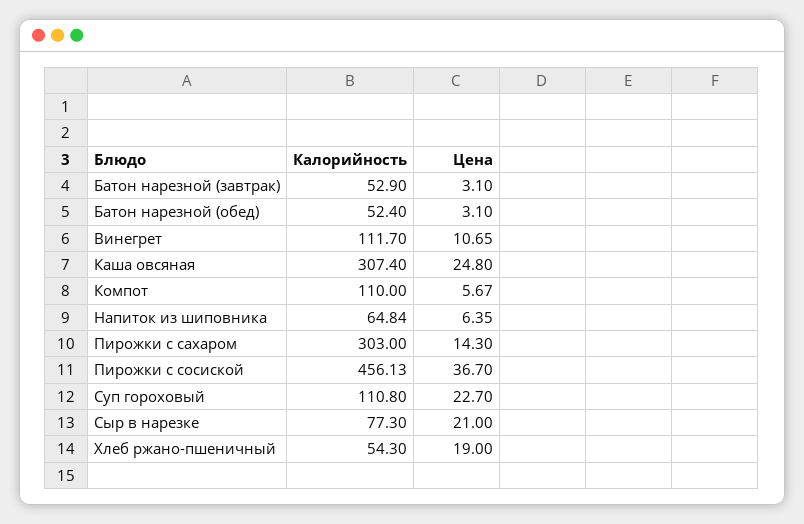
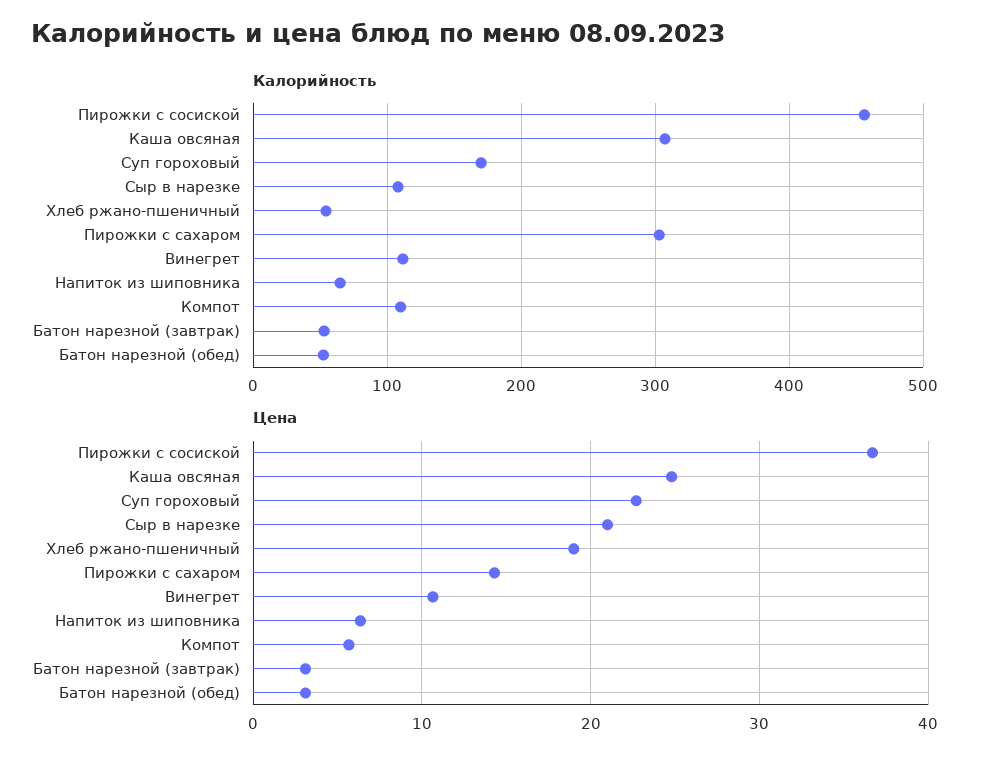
Калорийность, Суп гороховый: 110.8 -> 170
Калорийность, Сыр в нарезке: 77.3 -> 110

